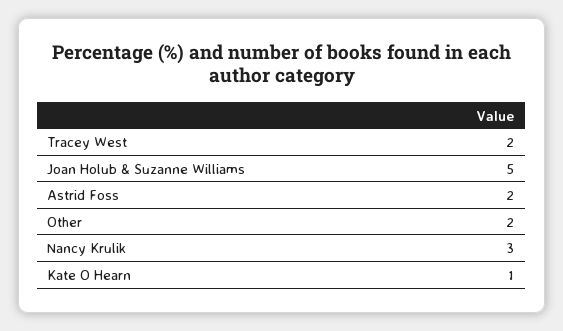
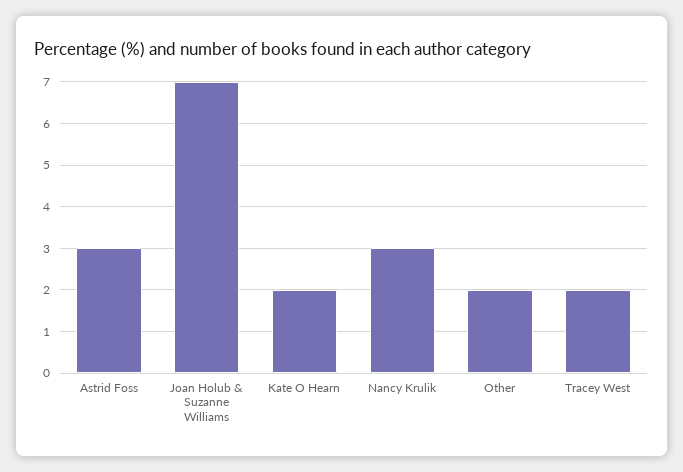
Joan Holub & Suzanne Williams: 5 -> 7
Astrid Foss: 2 -> 3
Kate O Hearn: 1 -> 2

